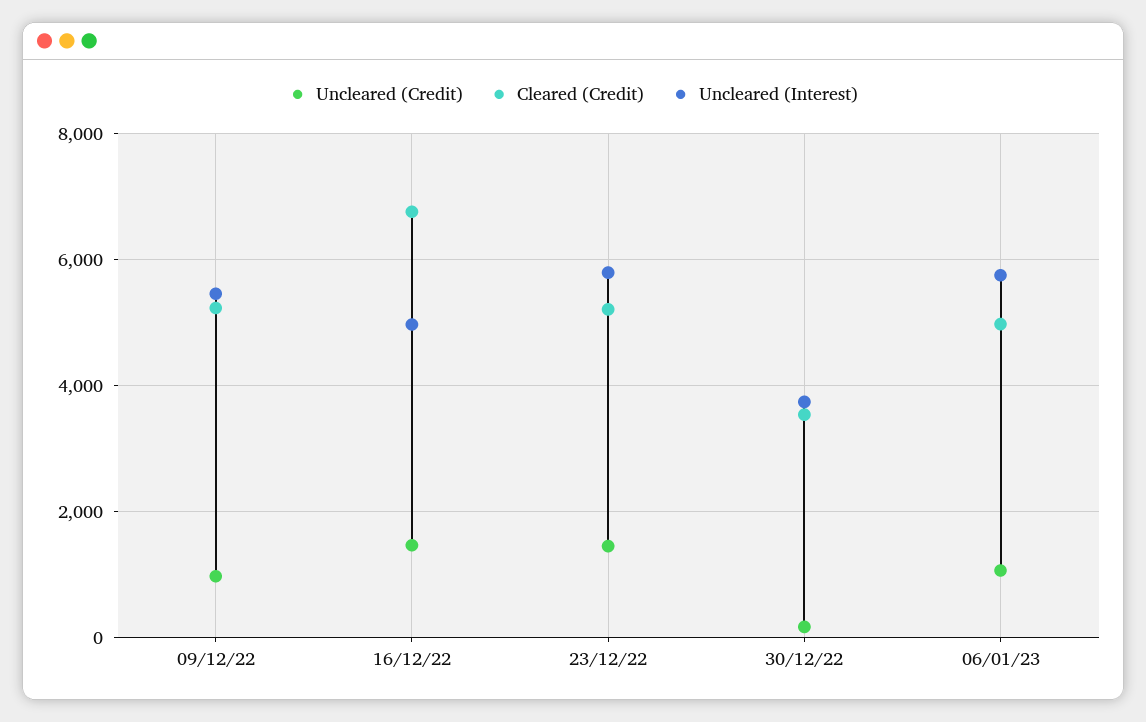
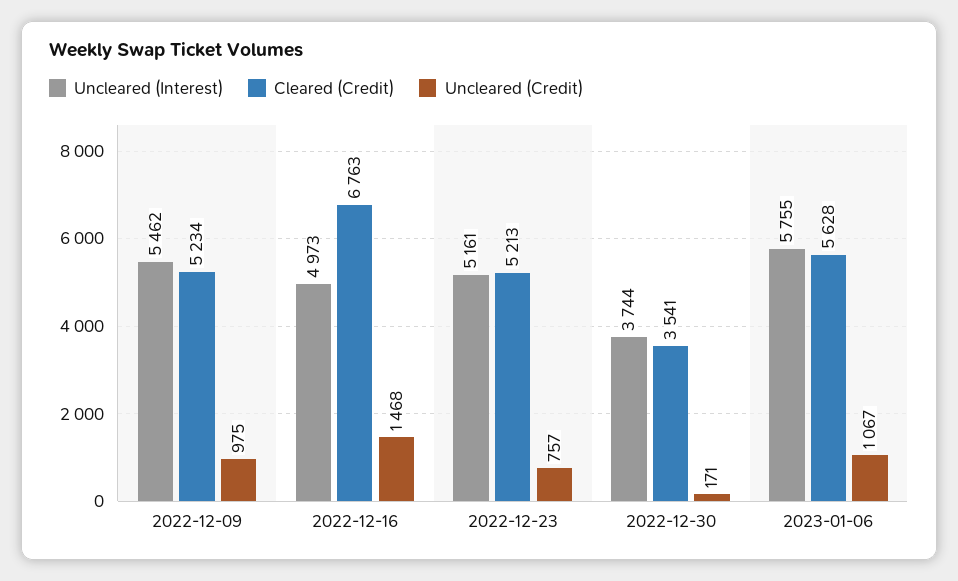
Uncleared (Credit), 23/12/22: 1400 -> 757
Uncleared (Interest), 23/12/22: 5800 -> 5161
Cleared (Credit), 06/01/23: 5000 -> 5628

